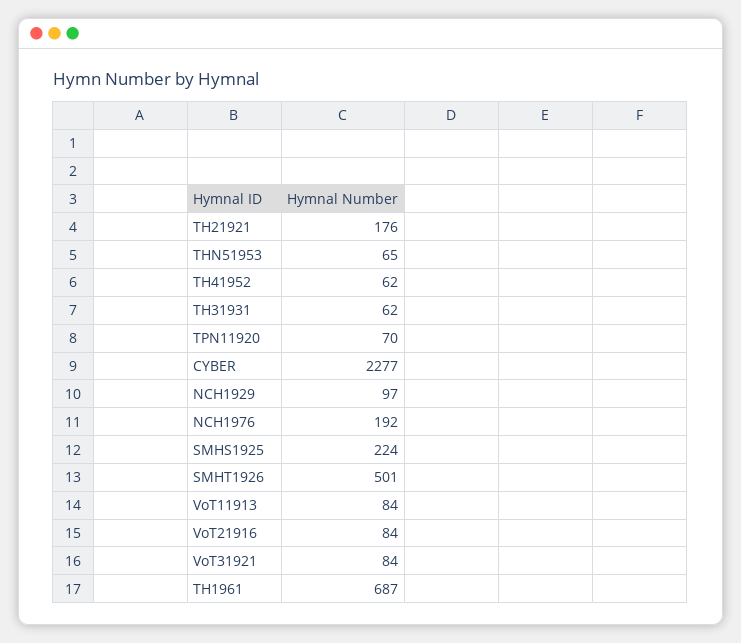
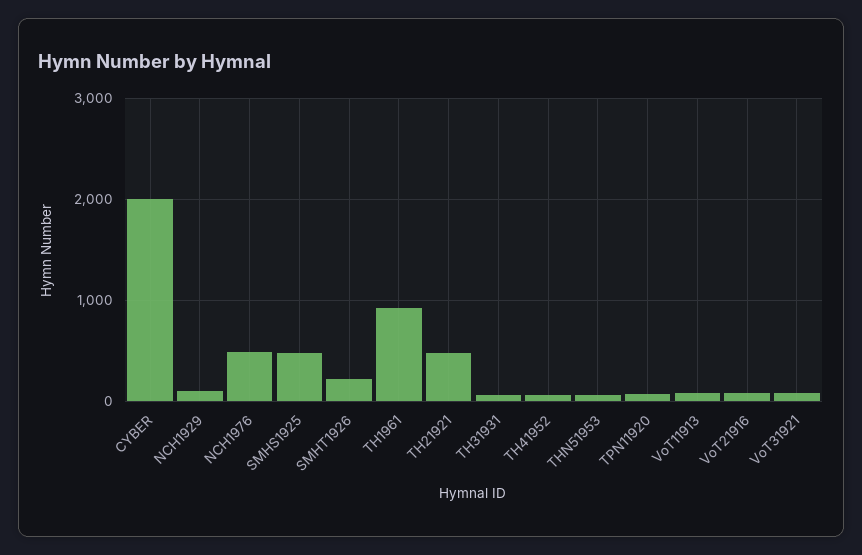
TH21921: 176 -> 500
CYBER: 2277 -> 2000
NCH1976: 192 -> 500
SMHS1925: 224 -> 500
SMHT1926: 501 -> 200
TH1961: 687 -> 900

